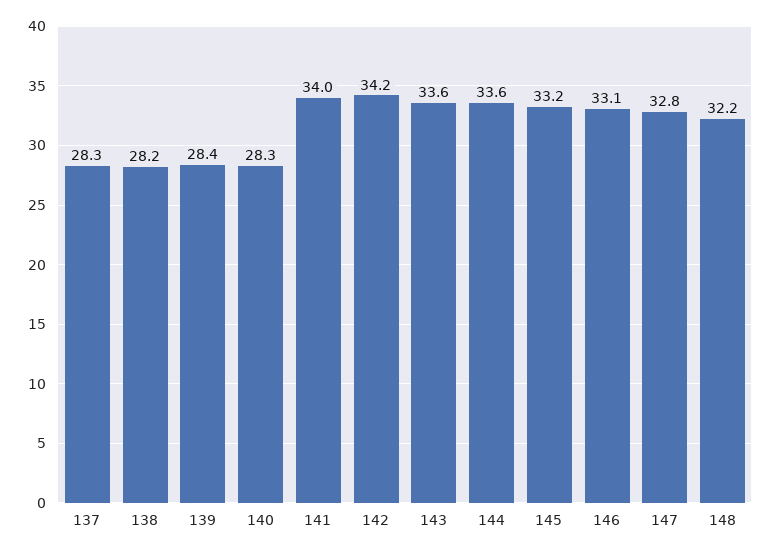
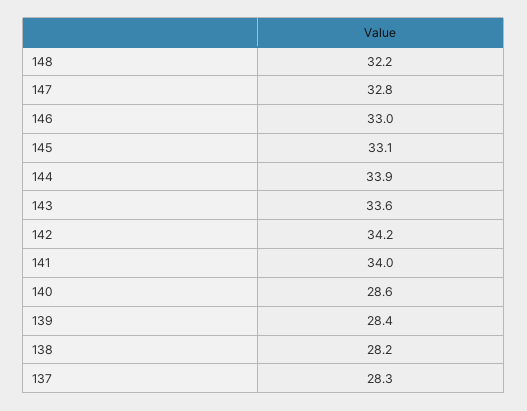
140: 28.3 -> 28.6
144: 33.6 -> 33.9
145: 33.2 -> 33.1
146: 33.1 -> 33

